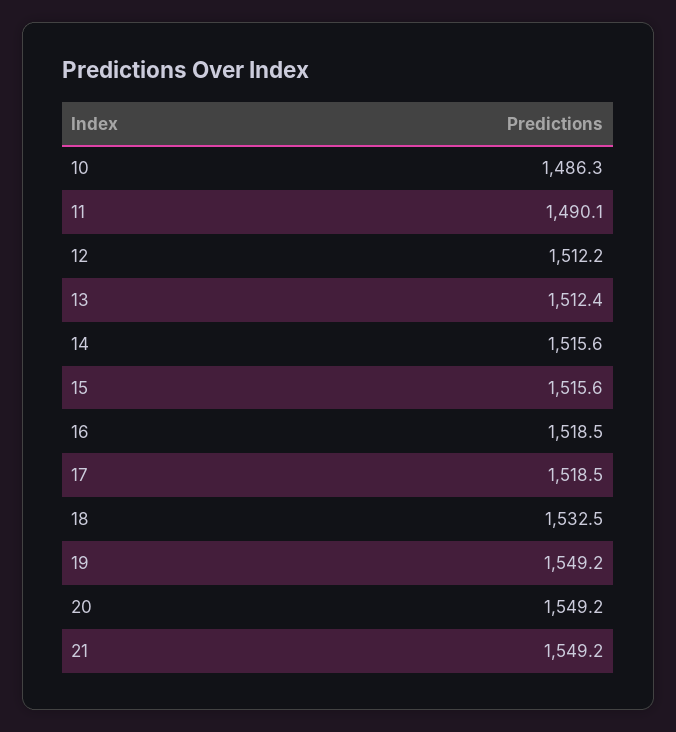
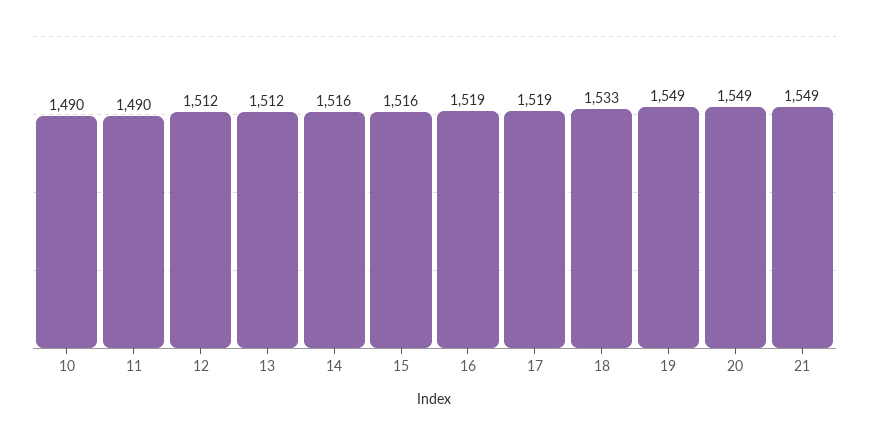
10: 1486.3 -> 1490

